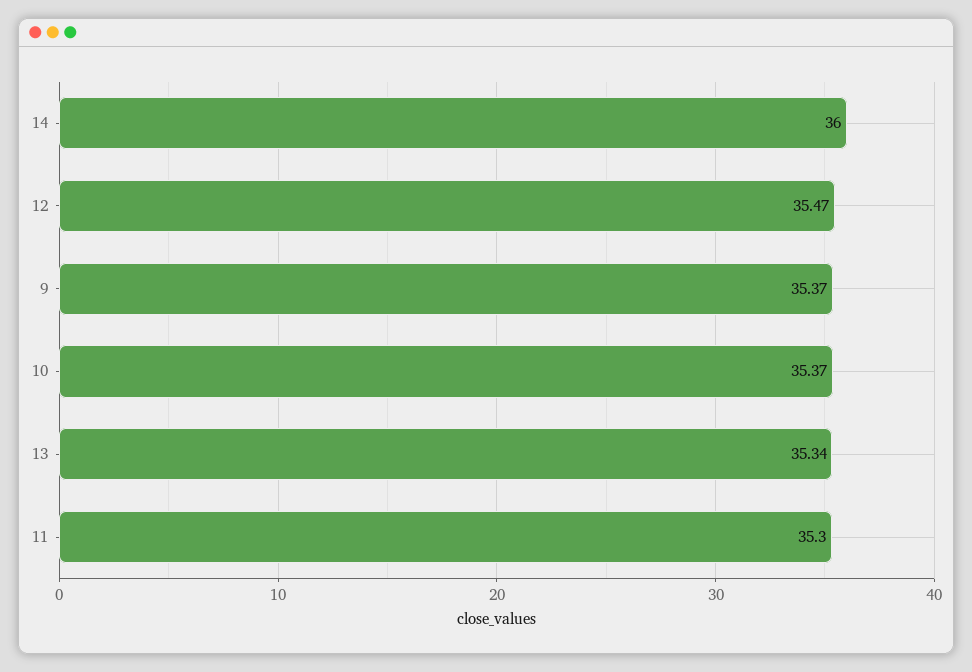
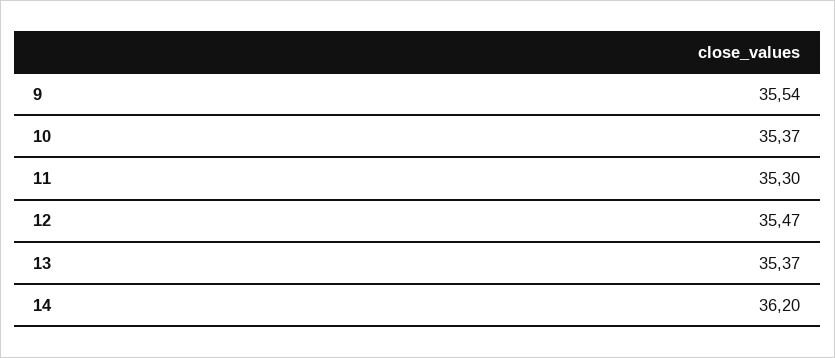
14: 36 -> 36.2
9: 35.37 -> 35.54
13: 35.34 -> 35.37

